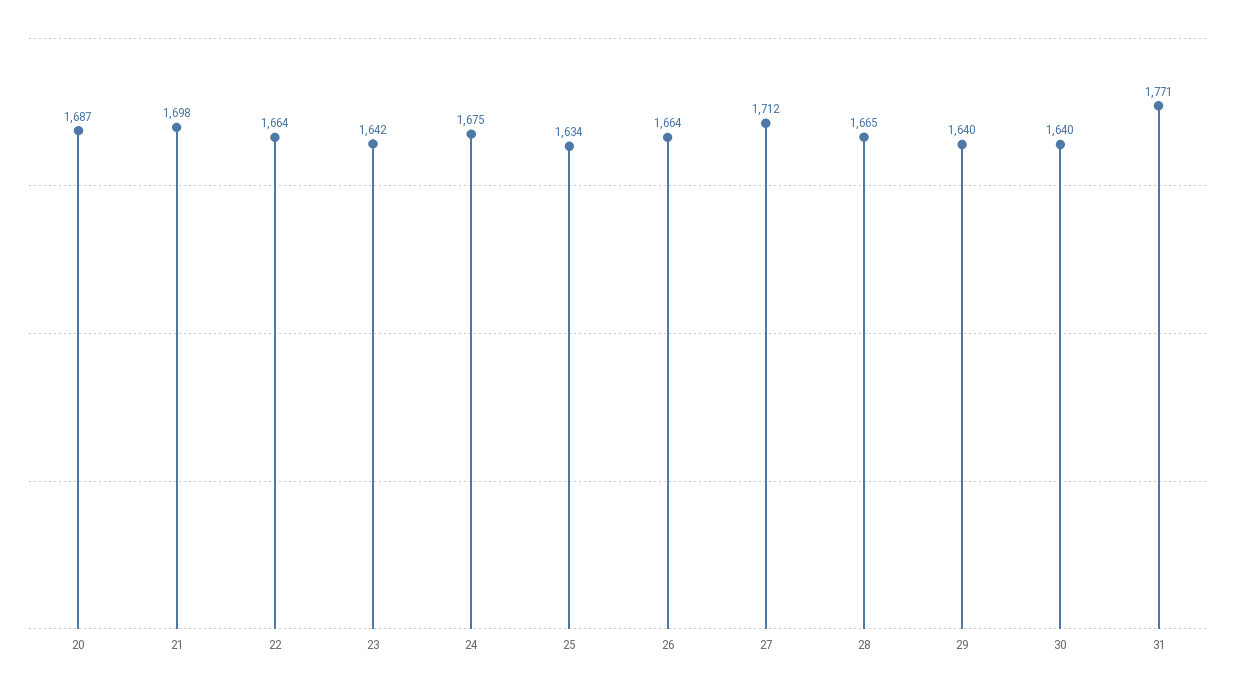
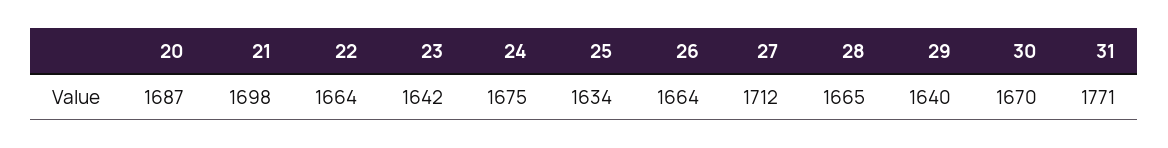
30: 1640 -> 1670

